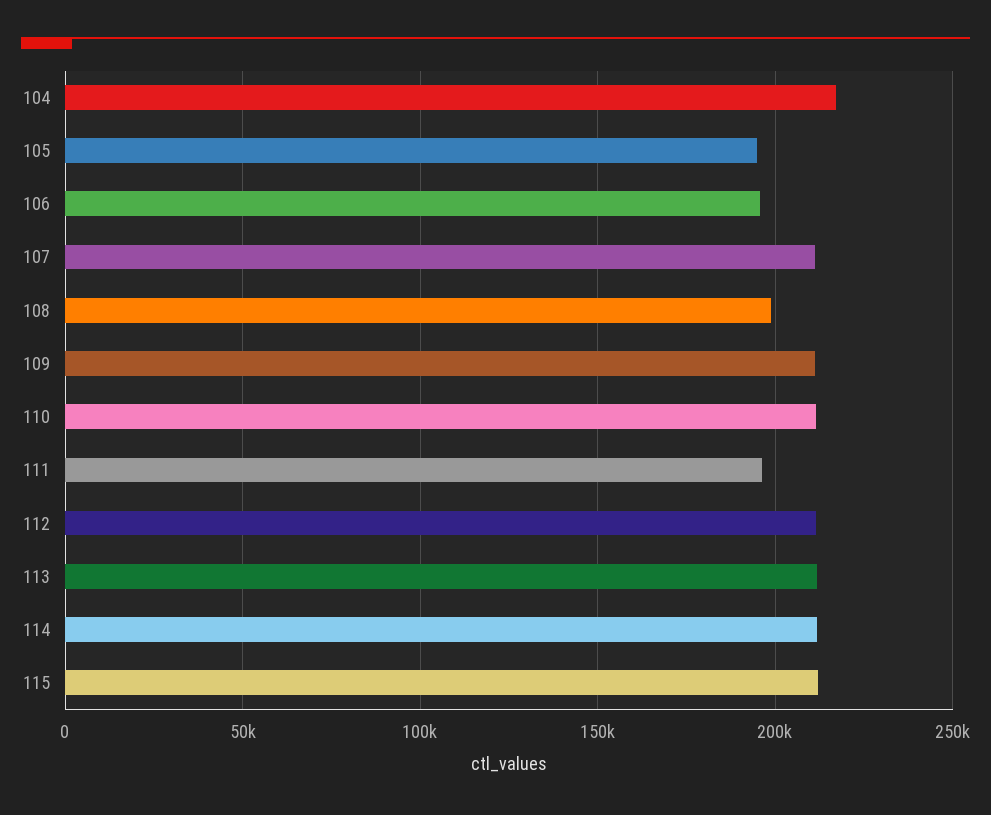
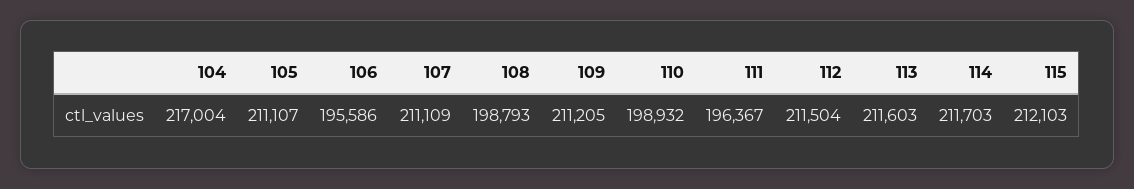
105: 195000 -> 211107
110: 210000 -> 198932

